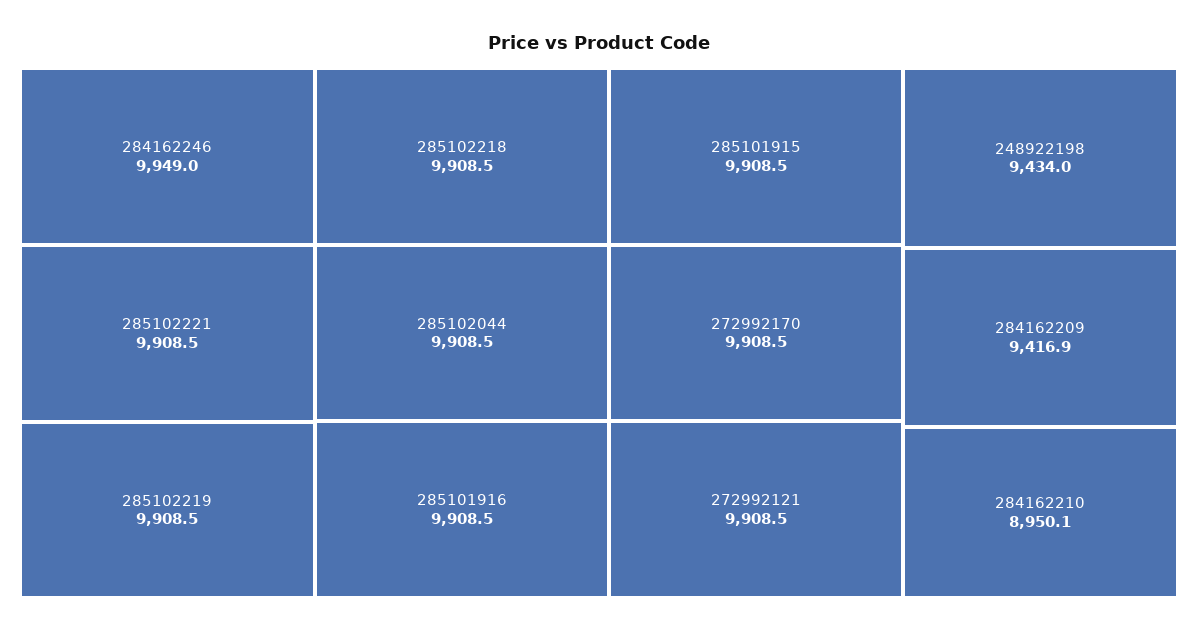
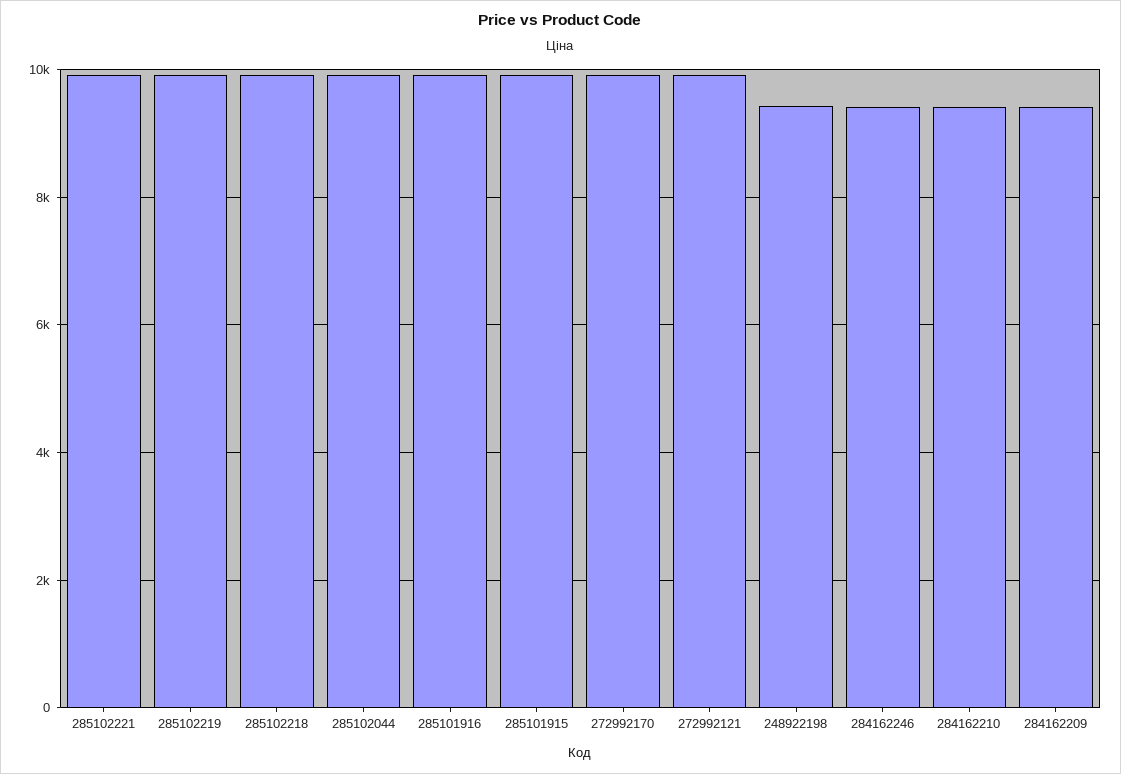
284162246: 9949 -> 9400
284162210: 8950.1 -> 9400

